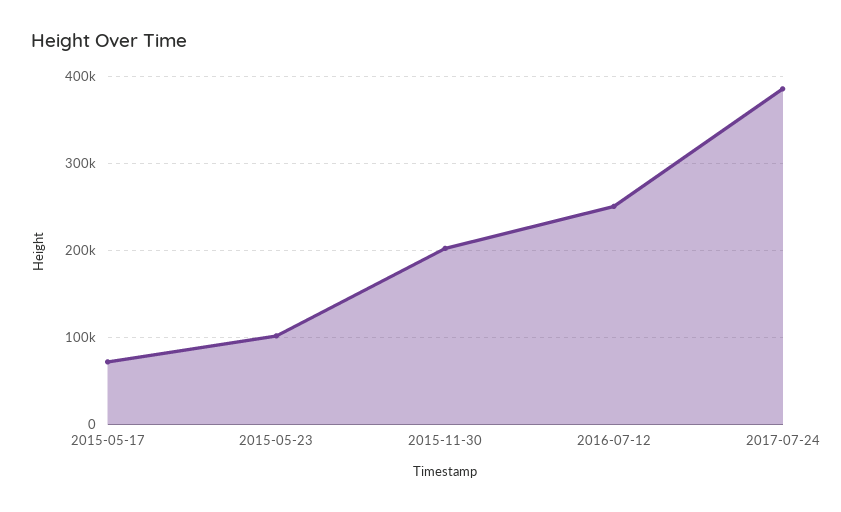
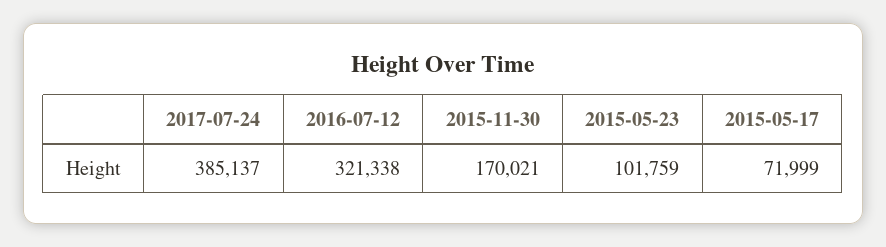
2015-11-30: 200000 -> 170021
2016-07-12: 250000 -> 321338

